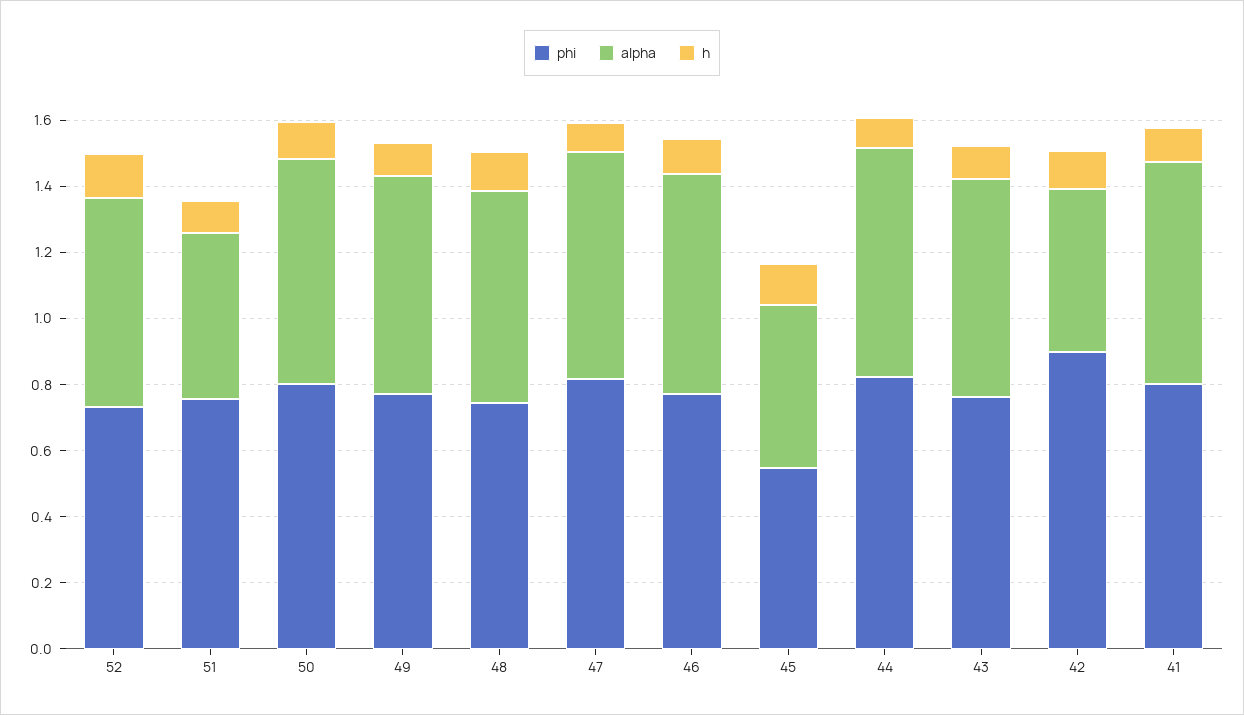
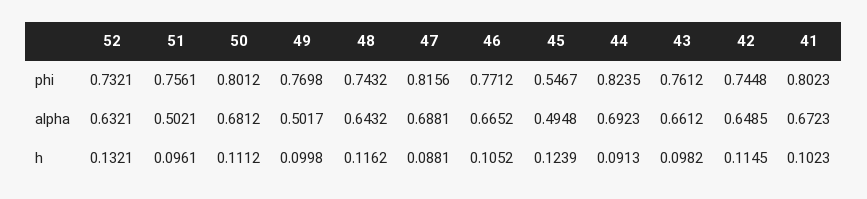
alpha, 49: 0.65 -> 0.5017
phi, 42: 0.9 -> 0.7448
alpha, 42: 0.5 -> 0.6485

